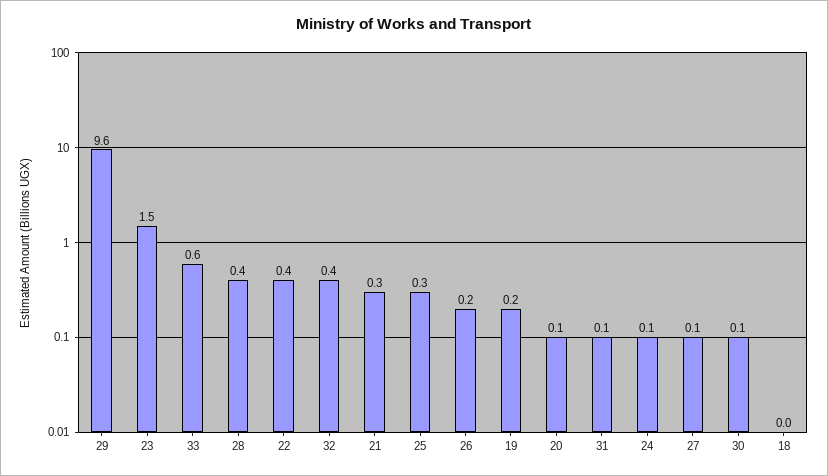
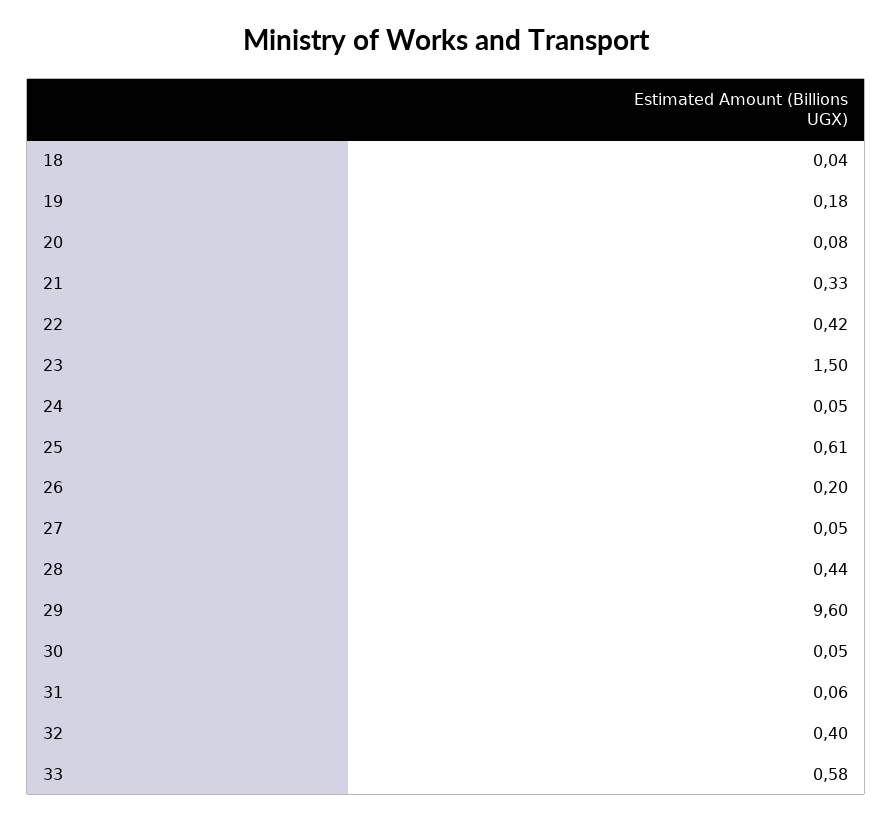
25: 0.3 -> 0.61

